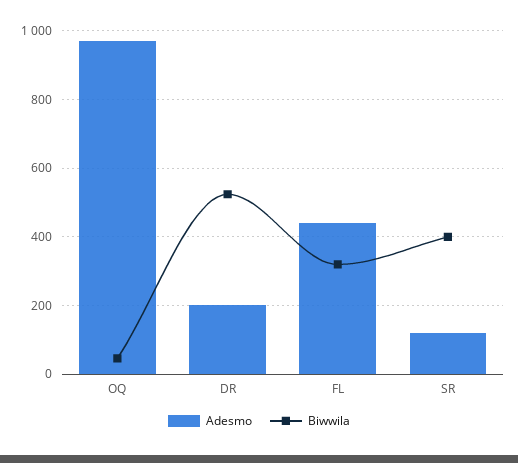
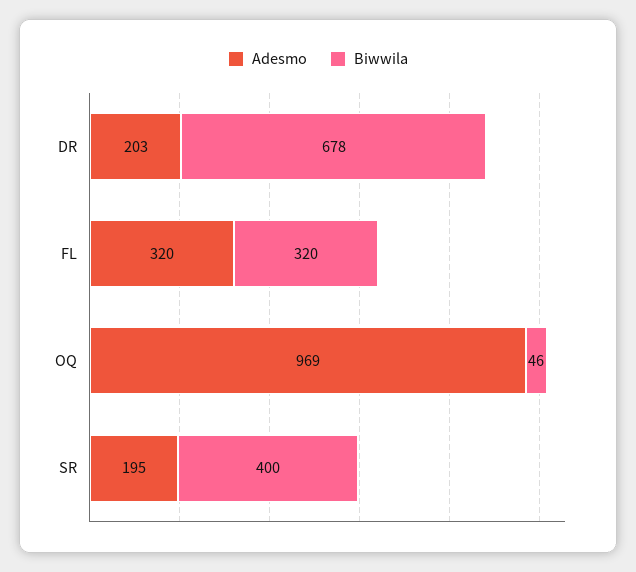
Biwwila, DR: 520 -> 678
Adesmo, FL: 440 -> 320
Adesmo, SR: 120 -> 195

